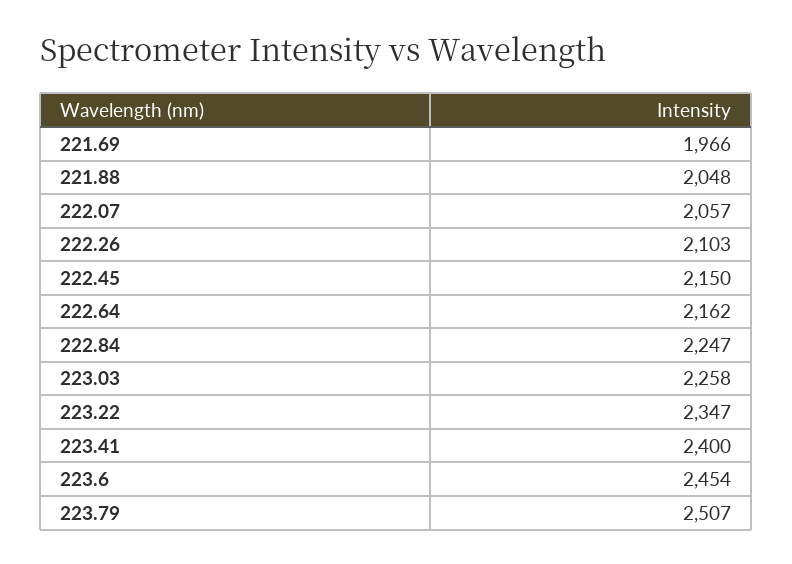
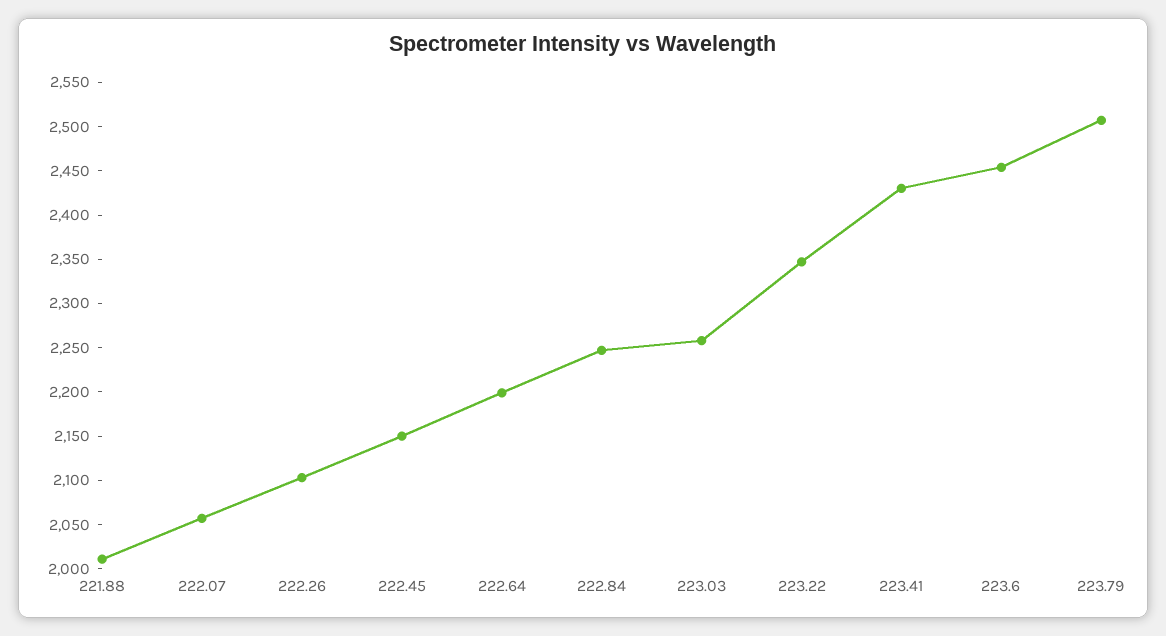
221.69: 1966 -> none
221.88: 2048 -> 2010
222.64: 2162 -> 2200
223.41: 2400 -> 2430

